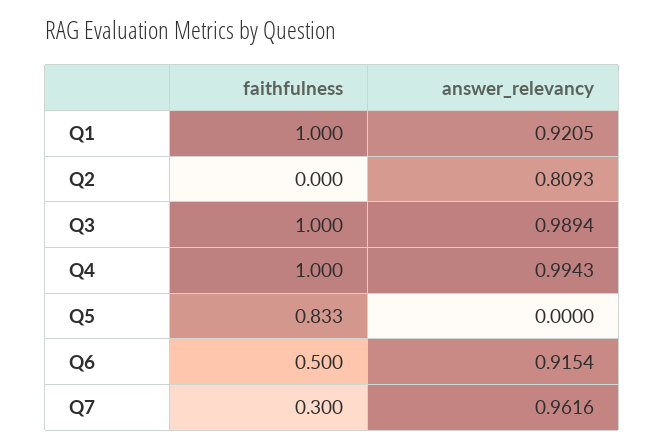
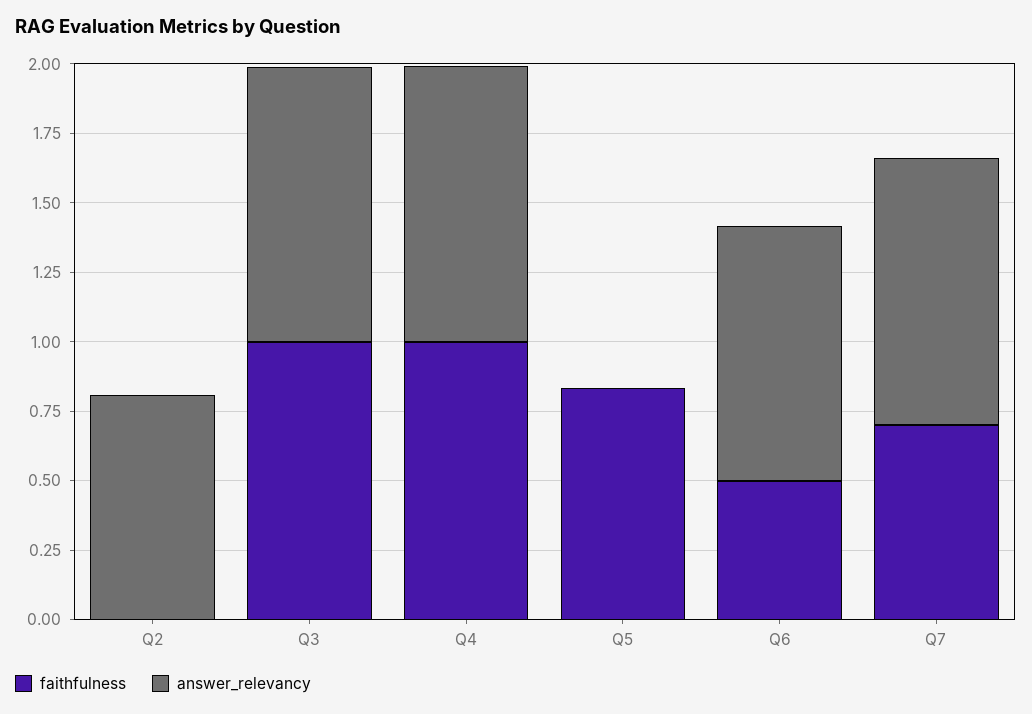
faithfulness, Q1: 1 -> none
answer_relevancy, Q1: 0.9205 -> none
faithfulness, Q7: 0.3 -> 0.7

